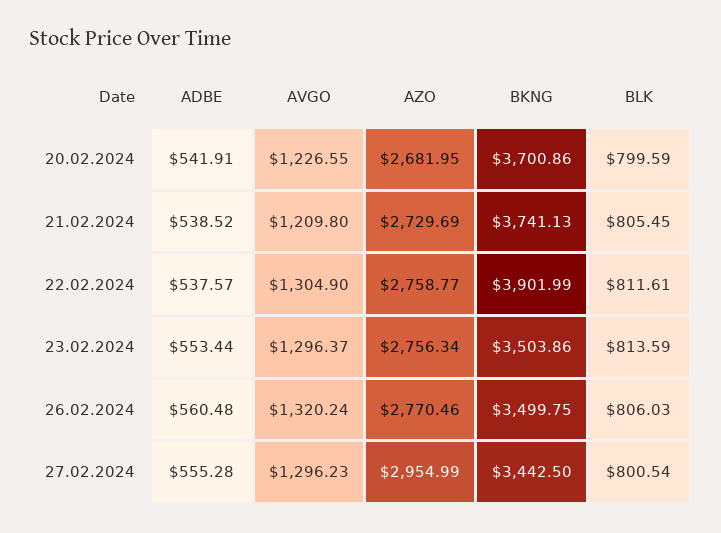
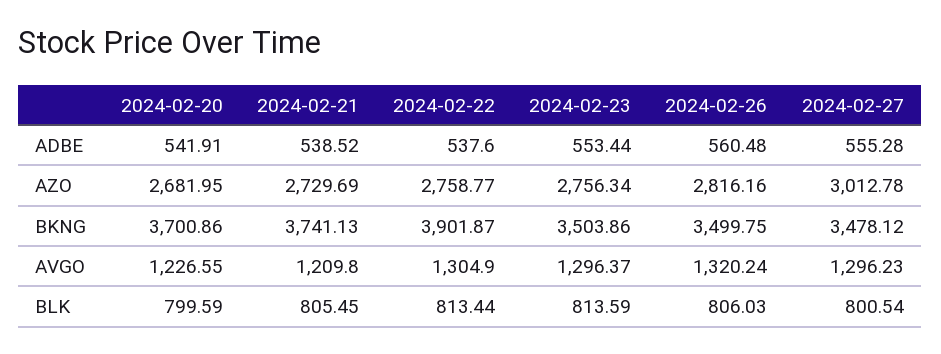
ADBE, 22.02.2024: 537.57 -> 537.6
BKNG, 22.02.2024: 3901.99 -> 3901.87
BLK, 22.02.2024: 811.61 -> 813.44
AZO, 26.02.2024: 2770.46 -> 2816.16
AZO, 27.02.2024: 2954.99 -> 3012.78
BKNG, 27.02.2024: 3442.5 -> 3478.12

